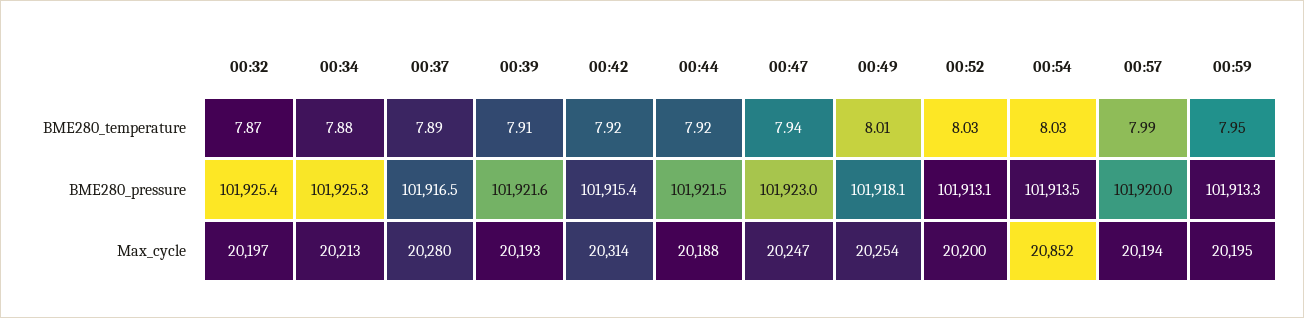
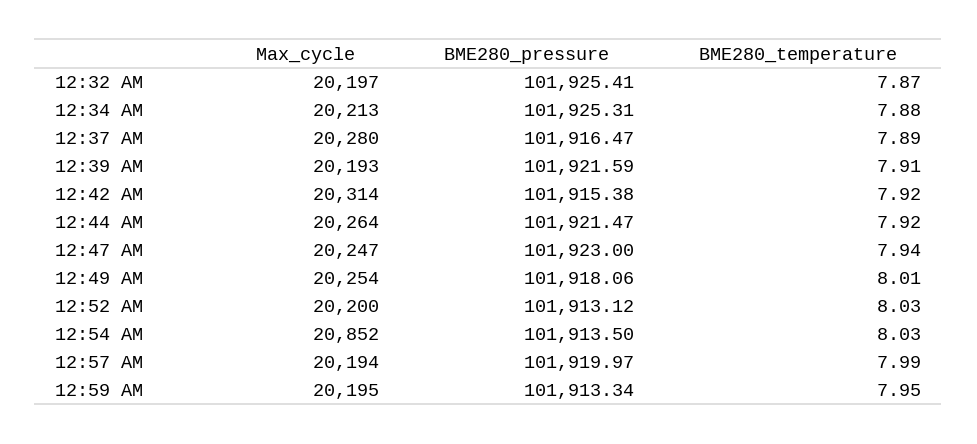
00:44, Max_cycle: 20188 -> 20264

